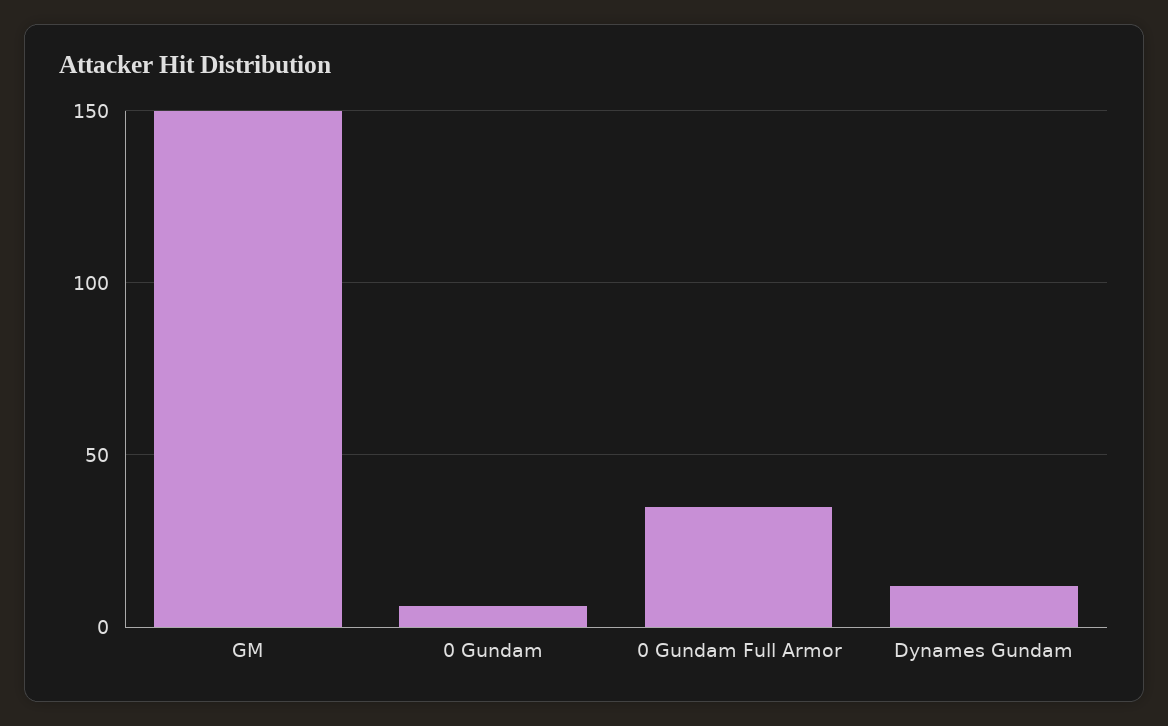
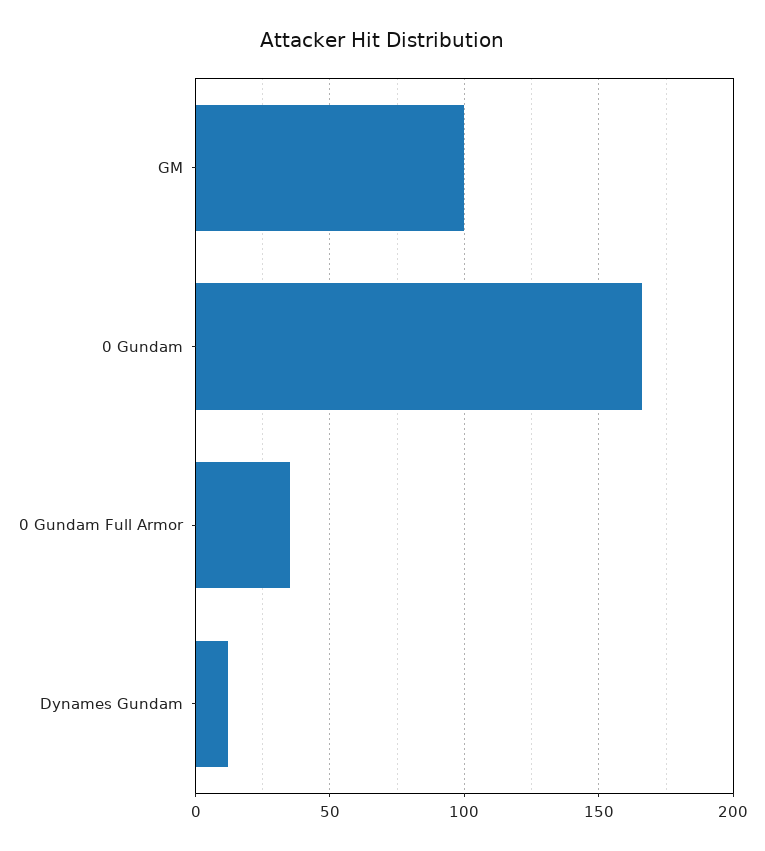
GM: 150 -> 100
0 Gundam: 5 -> 165

